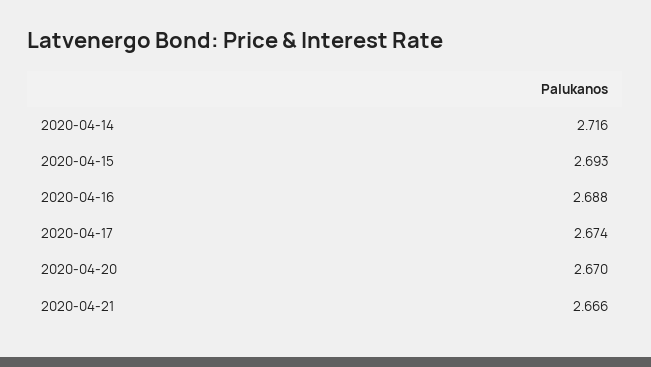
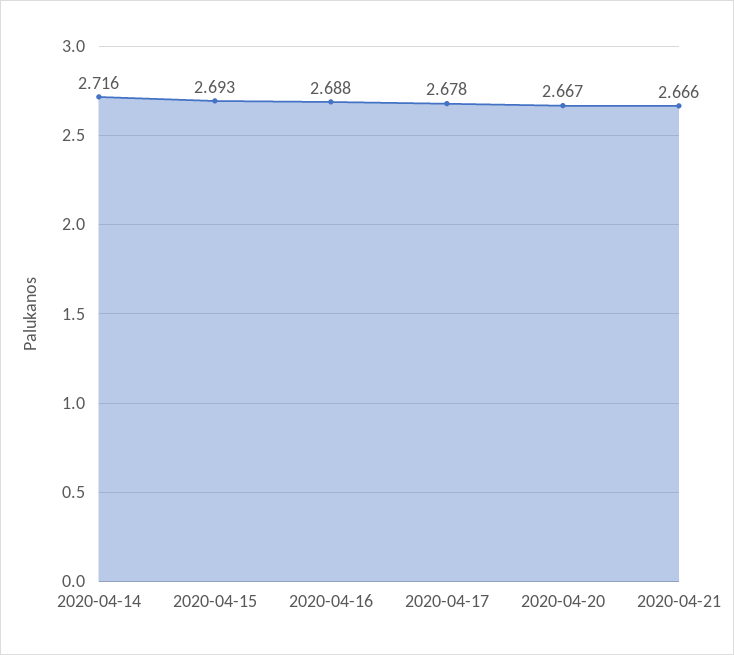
2020-04-17: 2.674 -> 2.678
2020-04-20: 2.67 -> 2.667

